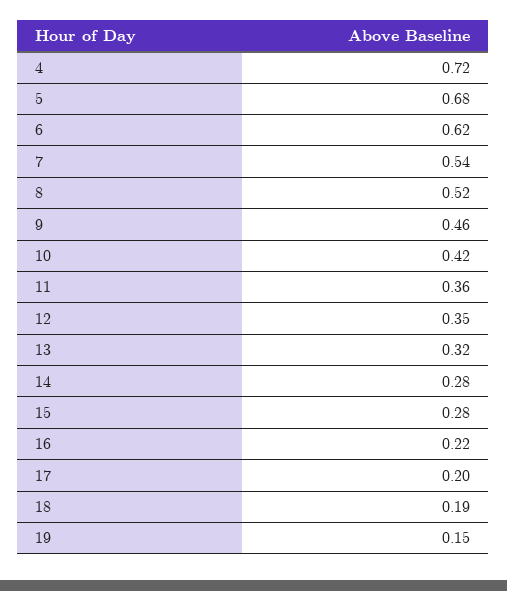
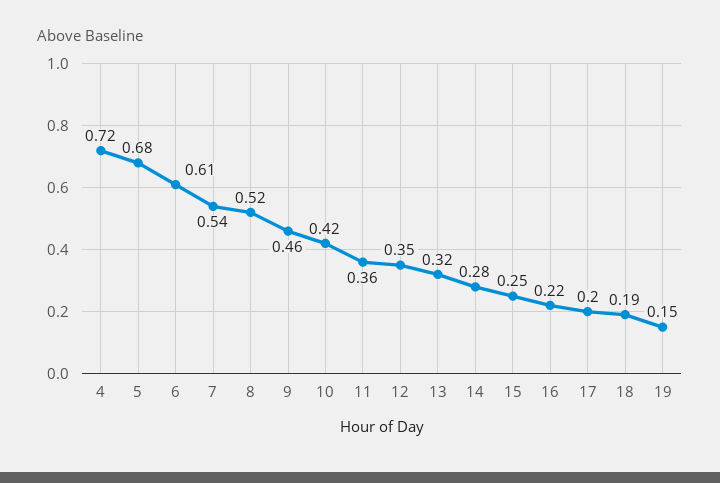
6: 0.62 -> 0.61
15: 0.28 -> 0.25

